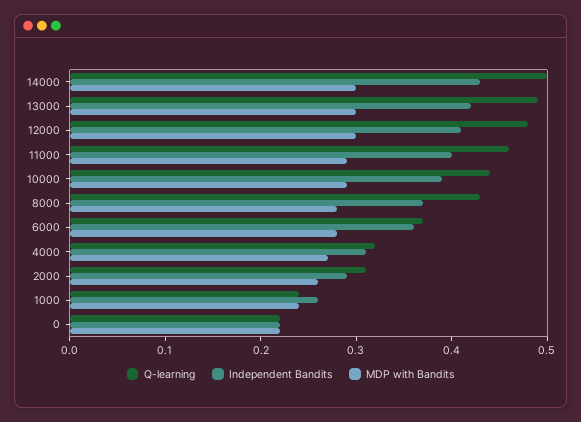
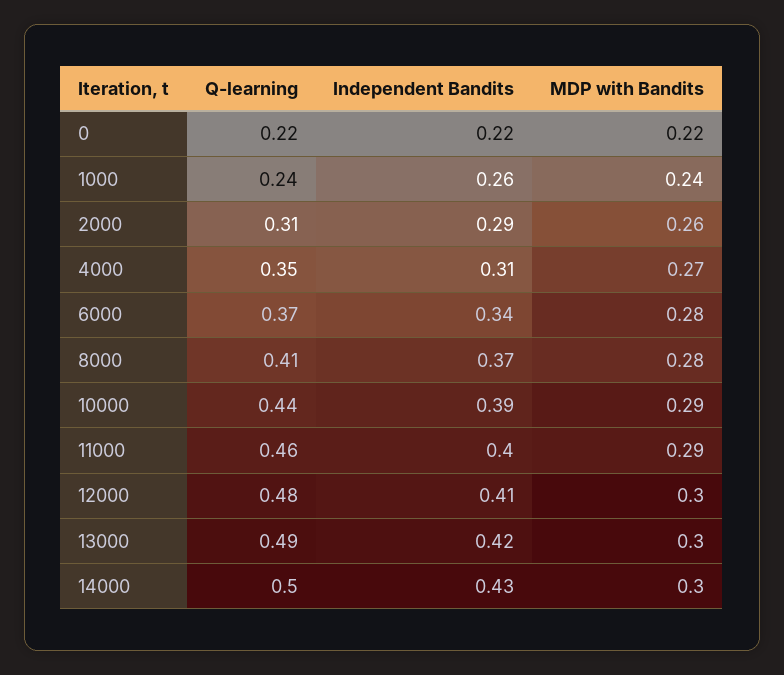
Q-learning, 8000: 0.43 -> 0.41
Independent Bandits, 6000: 0.36 -> 0.34
Q-learning, 4000: 0.32 -> 0.35

